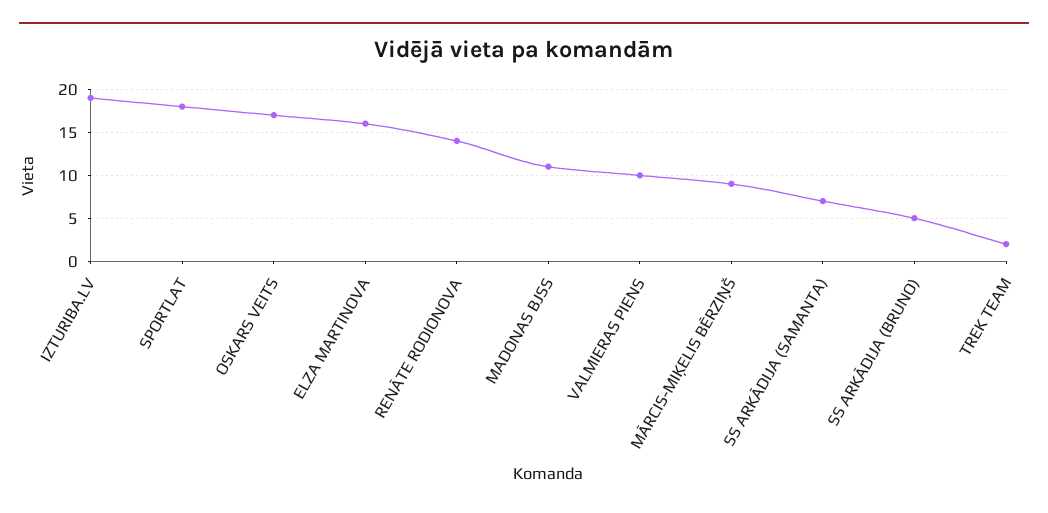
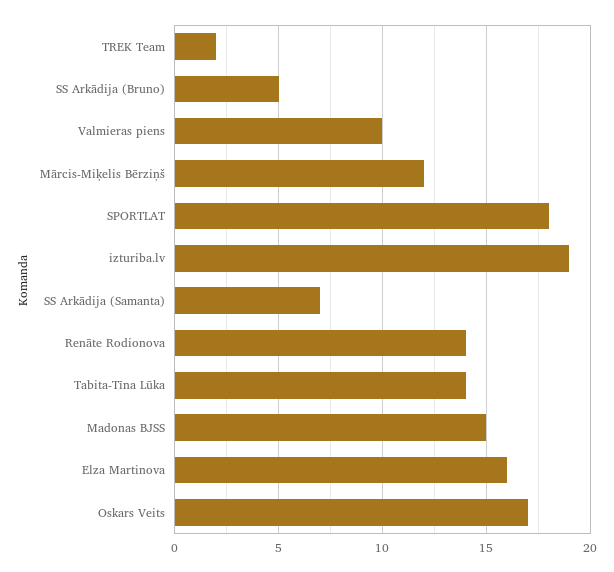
MADONAS BJSS: 11 -> 15
MĀRCIS-MIĶELIS BĒRZIŅŠ: 9 -> 12
Tabita-Tīna Lūka: none -> 14

